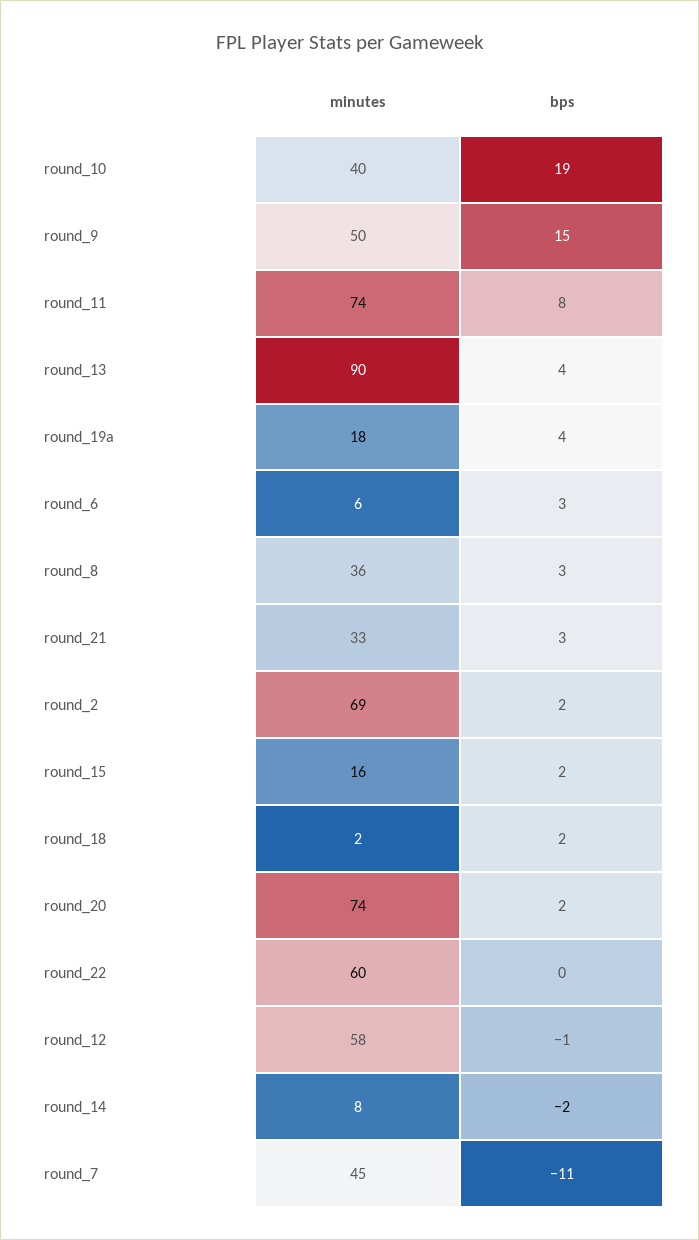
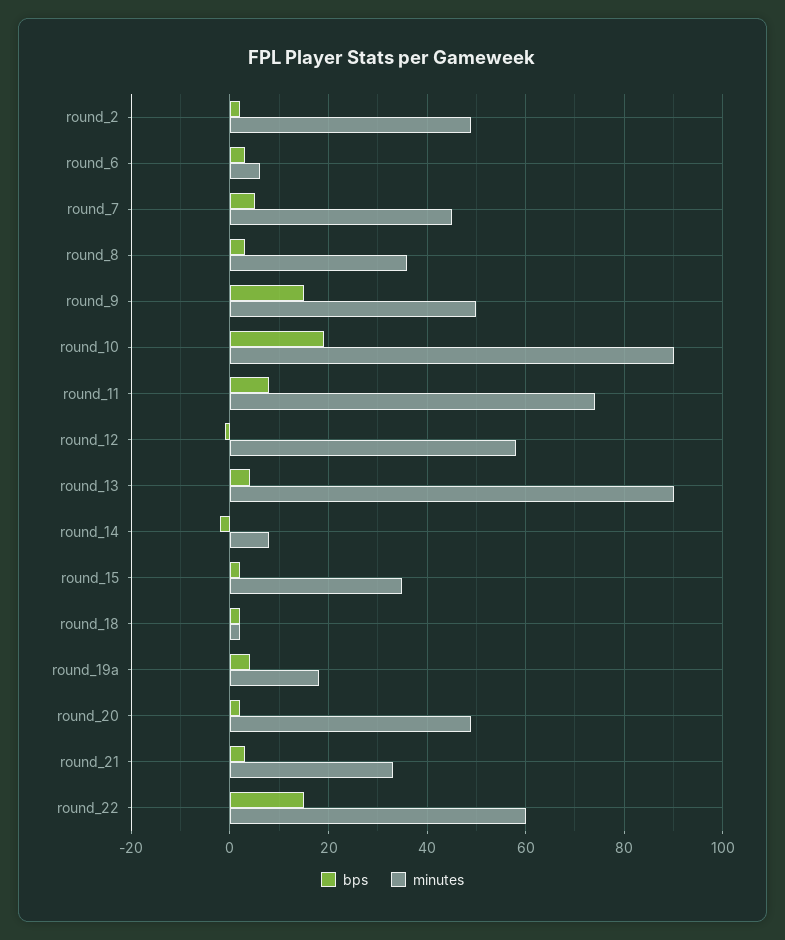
minutes, round_10: 40 -> 90
minutes, round_2: 69 -> 50
minutes, round_15: 16 -> 35
minutes, round_20: 74 -> 50
bps, round_22: 0 -> 15
bps, round_7: -11 -> 5

